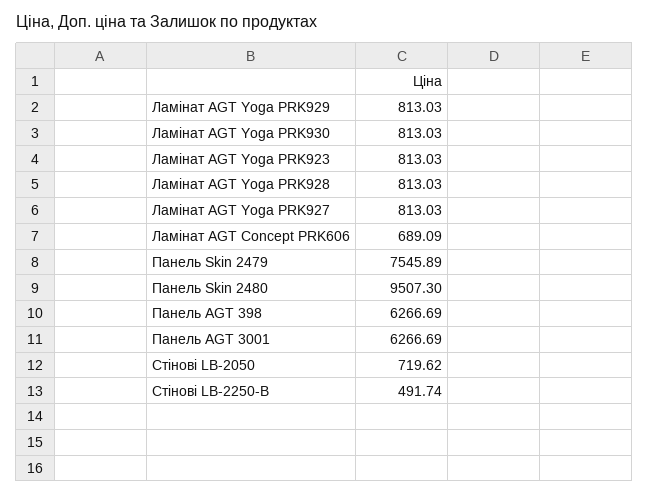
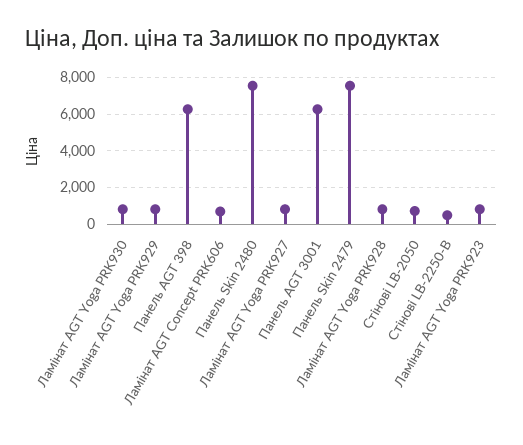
Панель Skin 2480: 9507.3 -> 7500

